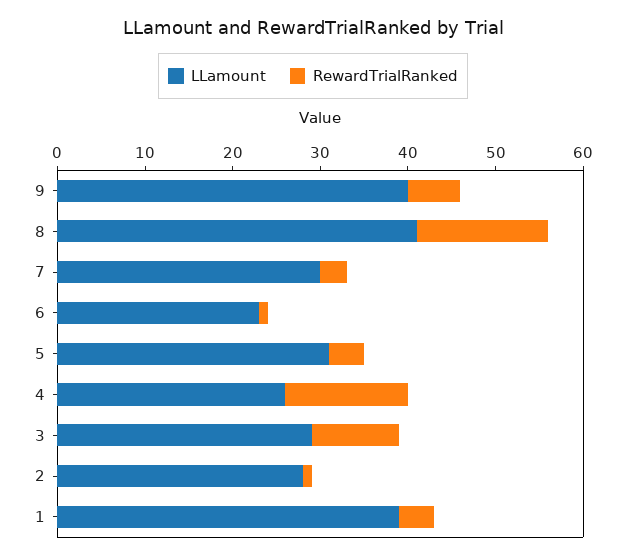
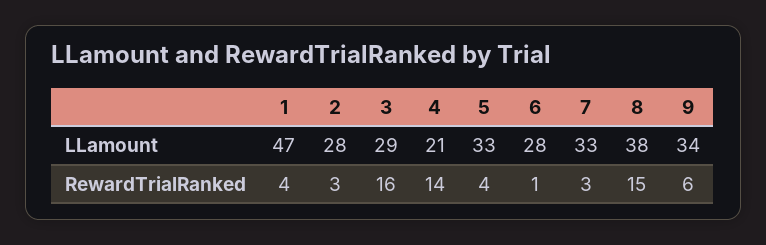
LLamount, 9: 40 -> 34
LLamount, 8: 41 -> 38
LLamount, 7: 30 -> 33
LLamount, 6: 23 -> 28
LLamount, 5: 31 -> 33
LLamount, 4: 26 -> 21
RewardTrialRanked, 3: 10 -> 16
RewardTrialRanked, 2: 1 -> 3
LLamount, 1: 39 -> 47

